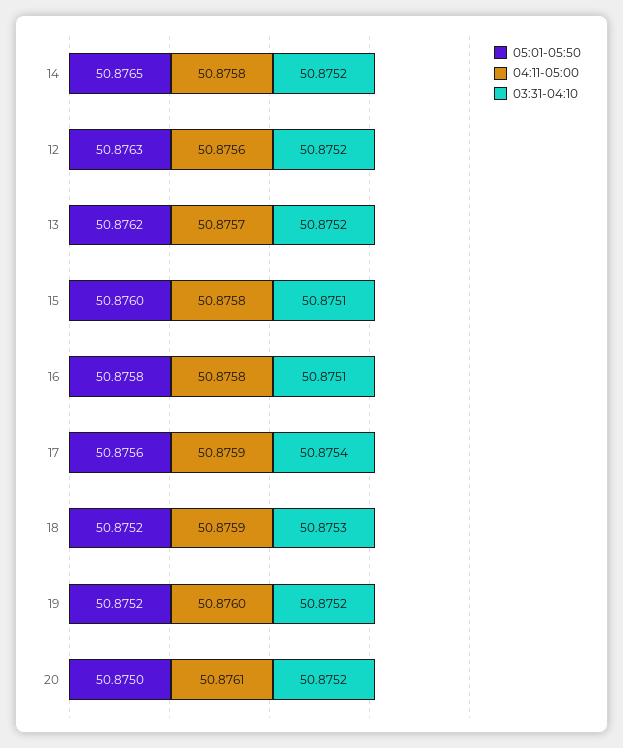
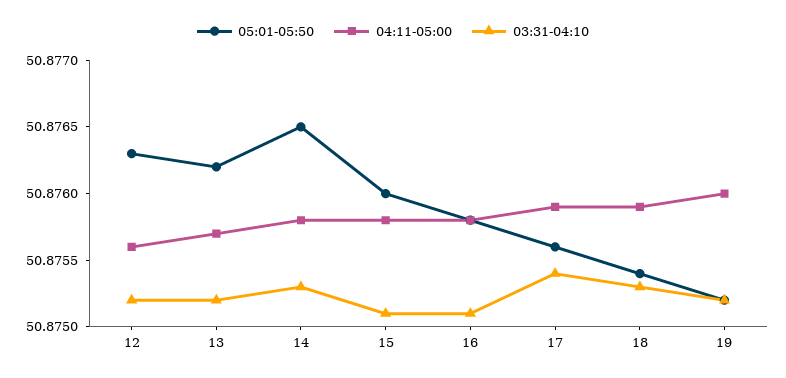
03:31-04:10, 14: 50.8752 -> 50.8753
05:01-05:50, 18: 50.8752 -> 50.8754
05:01-05:50, 20: 50.875 -> none
04:11-05:00, 20: 50.8761 -> none
03:31-04:10, 20: 50.8752 -> none

